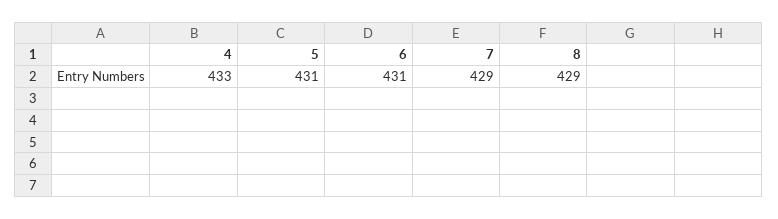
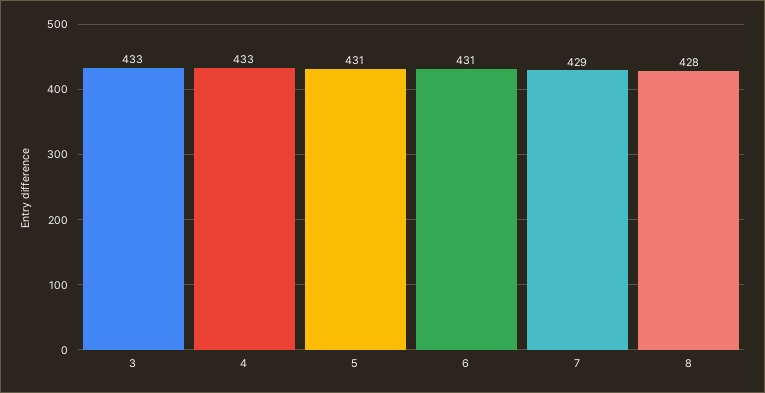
8: 429 -> 428
3: none -> 433

